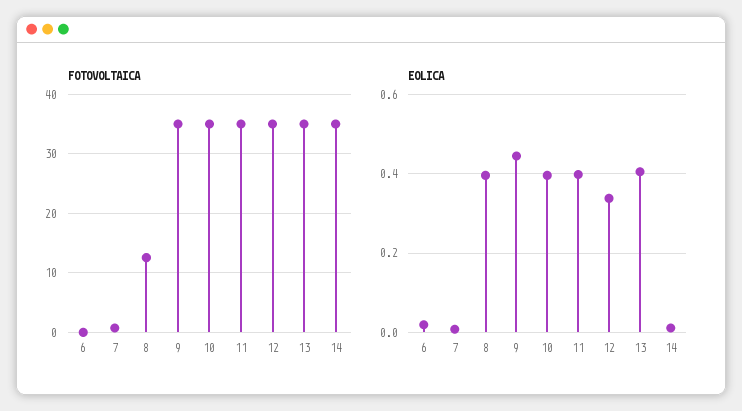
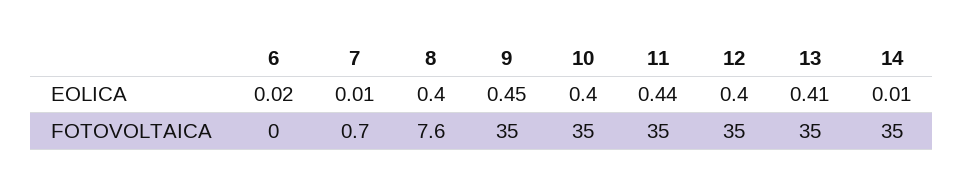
FOTOVOLTAICA, 8: 12 -> 7.6
EOLICA, 11: 0.4 -> 0.44
EOLICA, 12: 0.34 -> 0.4

